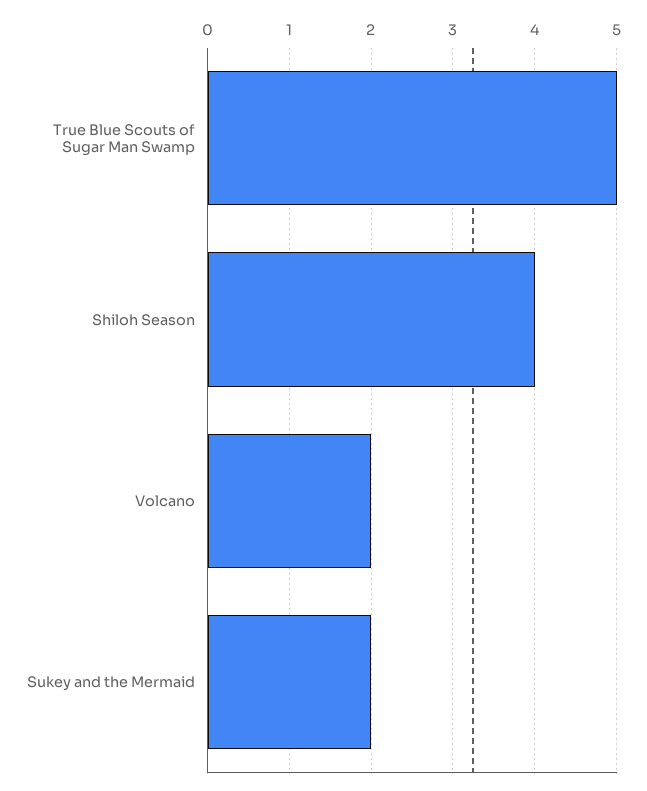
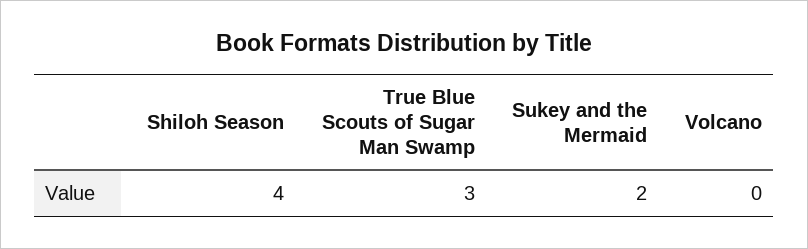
True Blue Scouts of Sugar Man Swamp: 5 -> 3
Volcano: 2 -> 0

